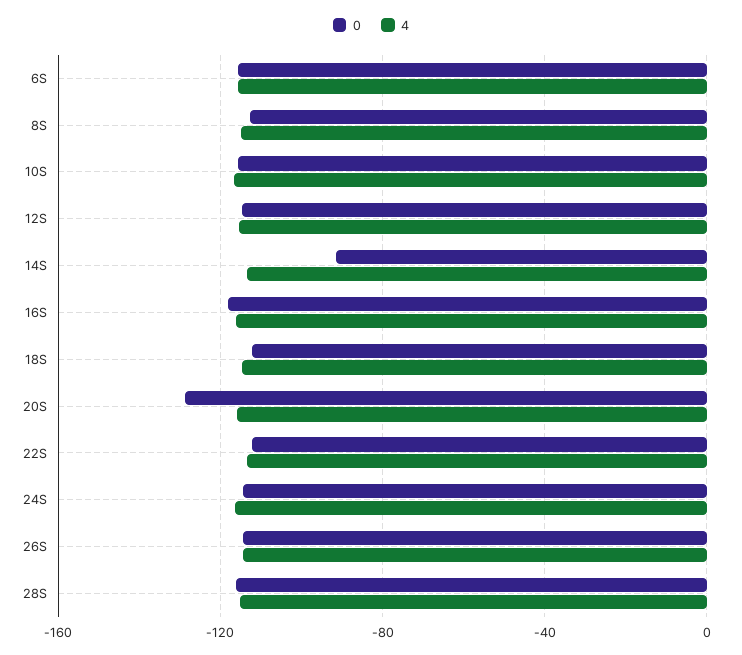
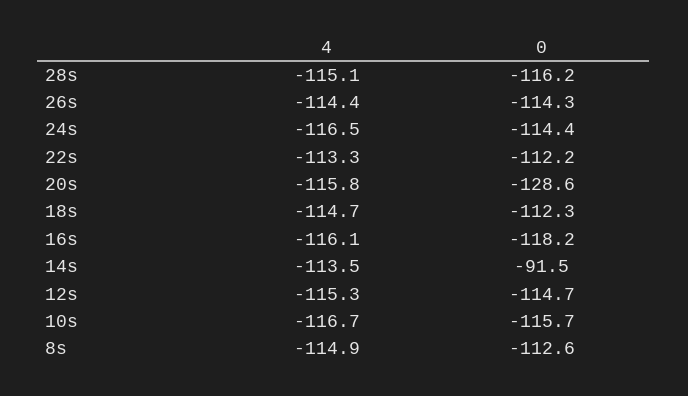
0, 6S: -115 -> none
4, 6S: -115 -> none

